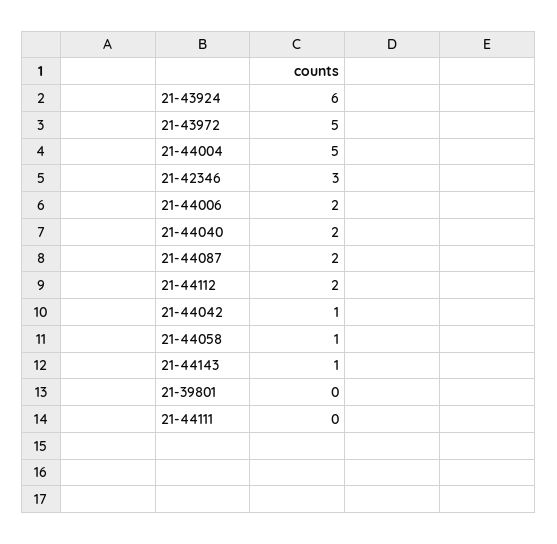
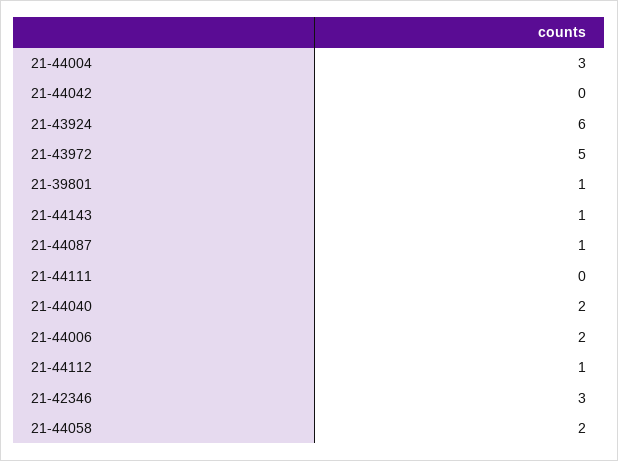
21-44004: 5 -> 3
21-44087: 2 -> 1
21-44112: 2 -> 1
21-44042: 1 -> 0
21-44058: 1 -> 2
21-39801: 0 -> 1

